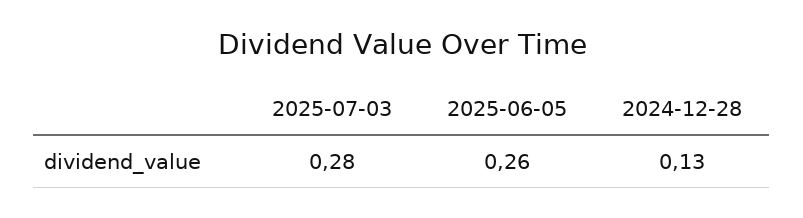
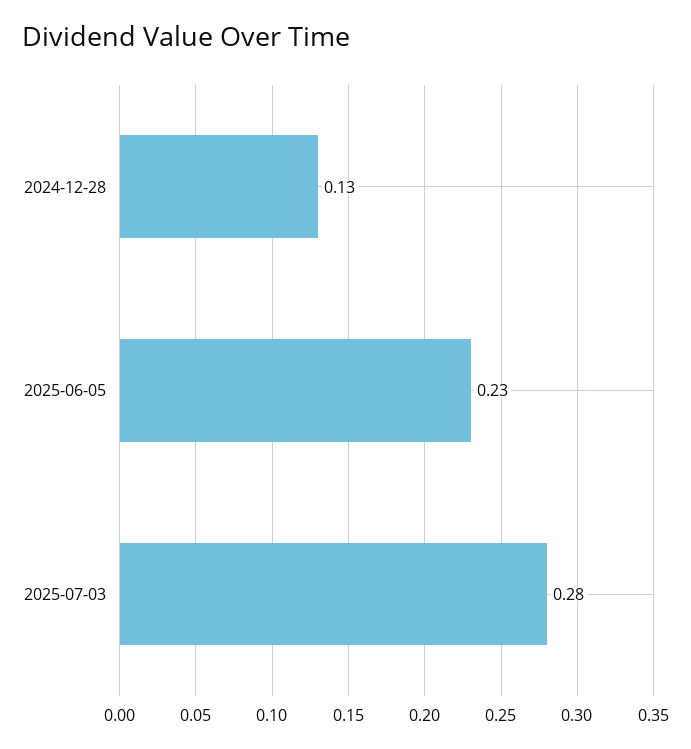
2025-06-05: 0.26 -> 0.23

